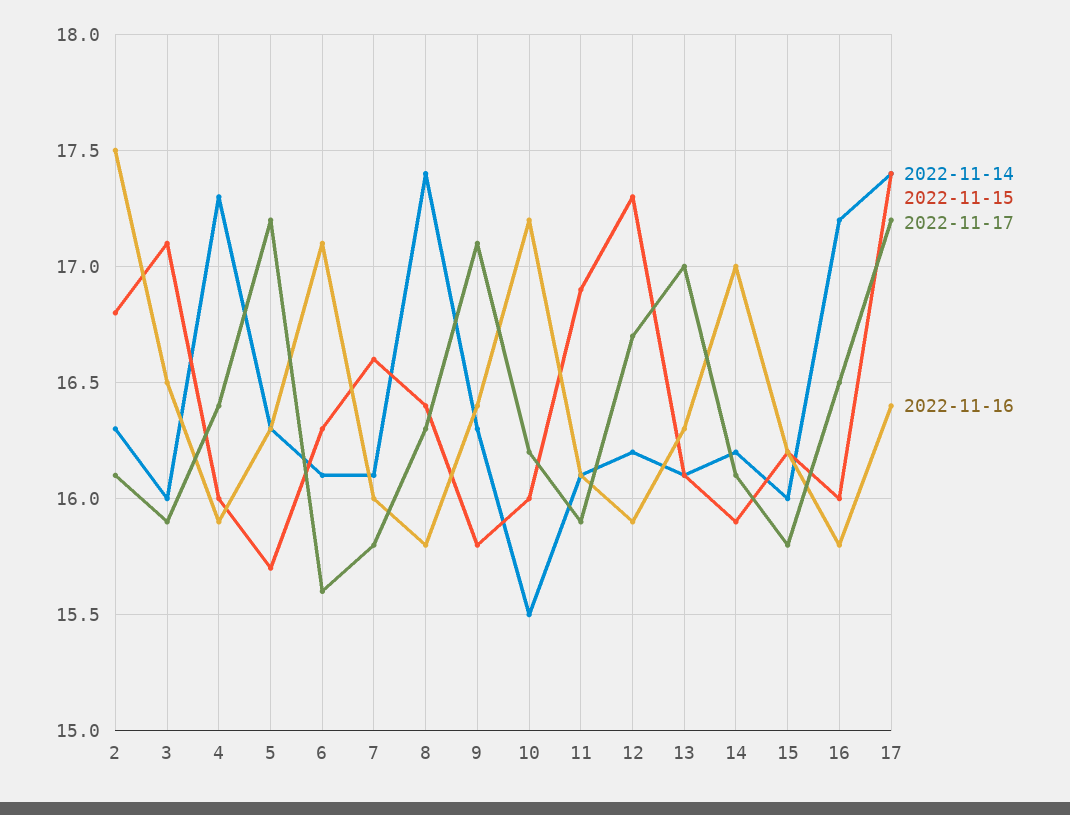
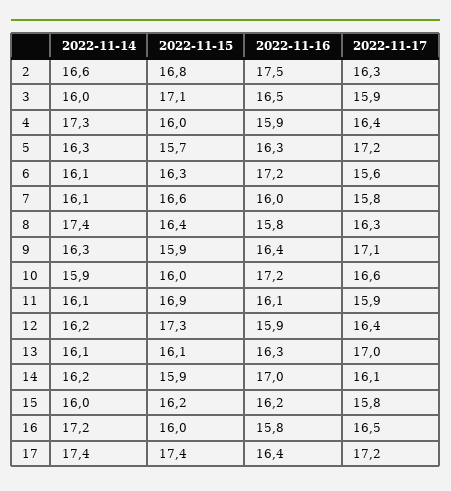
2022-11-14, 2: 16.3 -> 16.6
2022-11-17, 2: 16.1 -> 16.3
2022-11-16, 6: 17.1 -> 17.2
2022-11-15, 9: 15.8 -> 15.9
2022-11-14, 10: 15.5 -> 15.9
2022-11-17, 10: 16.2 -> 16.6
2022-11-17, 12: 16.7 -> 16.4

